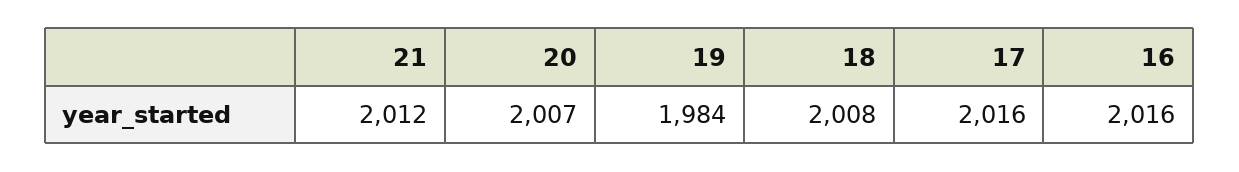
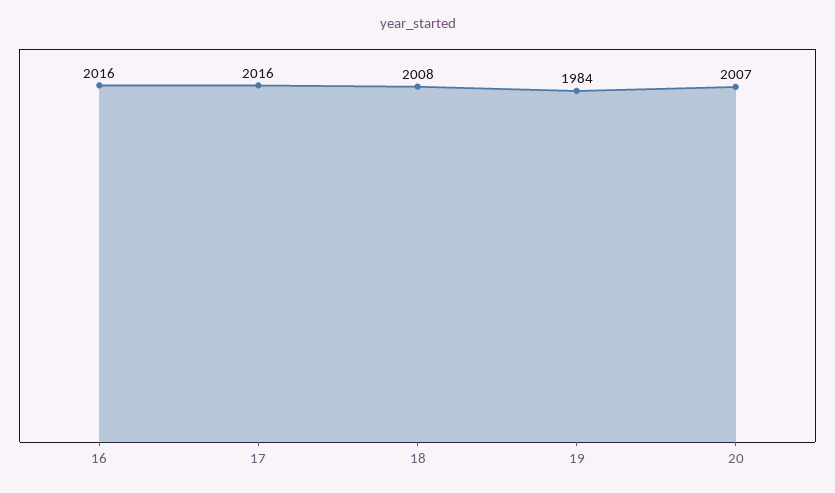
21: 2012 -> none

